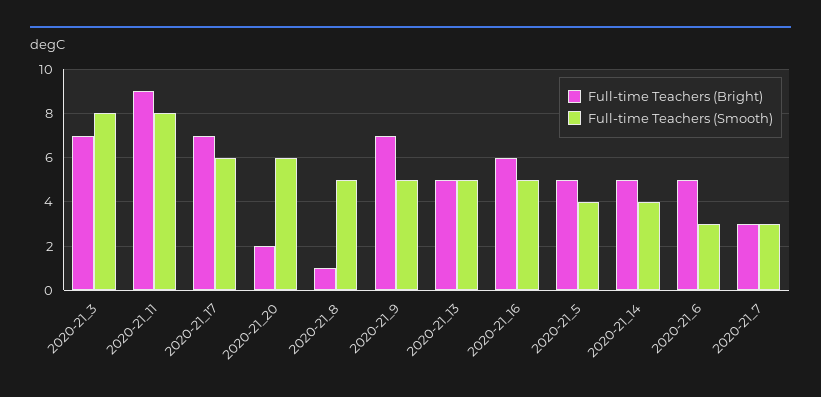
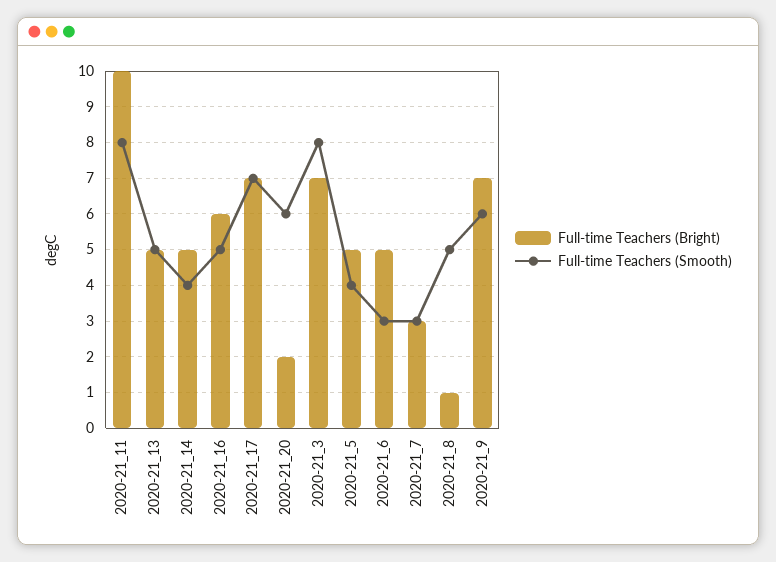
Full-time Teachers (Bright), 2020-21_11: 9 -> 10
Full-time Teachers (Smooth), 2020-21_17: 6 -> 7
Full-time Teachers (Smooth), 2020-21_9: 5 -> 6

